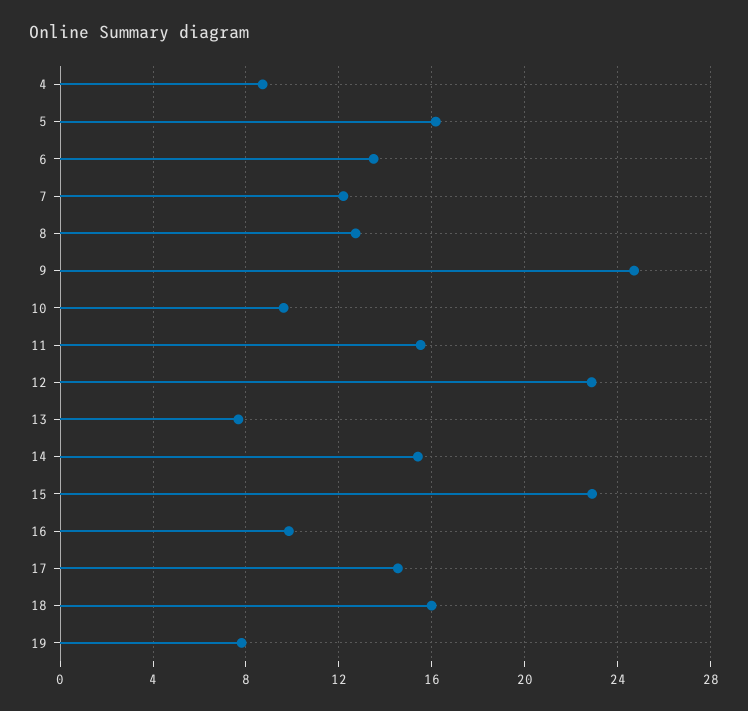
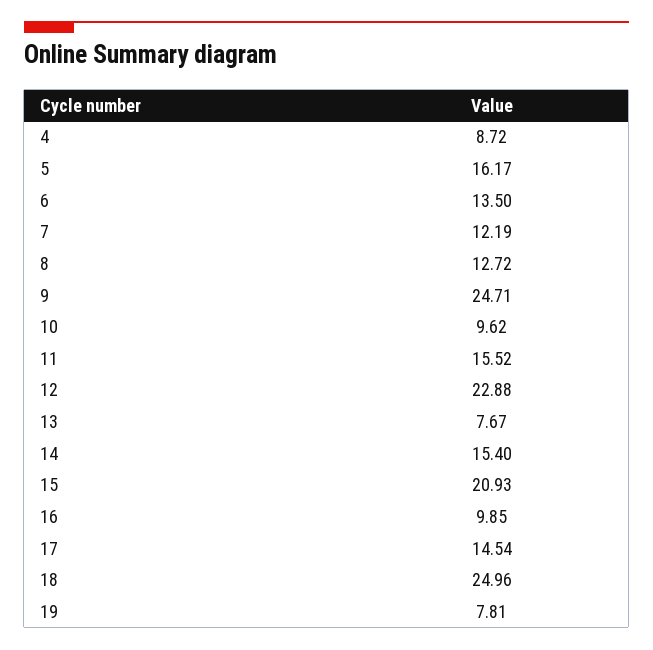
15: 23 -> 20.93
18: 16 -> 24.96

